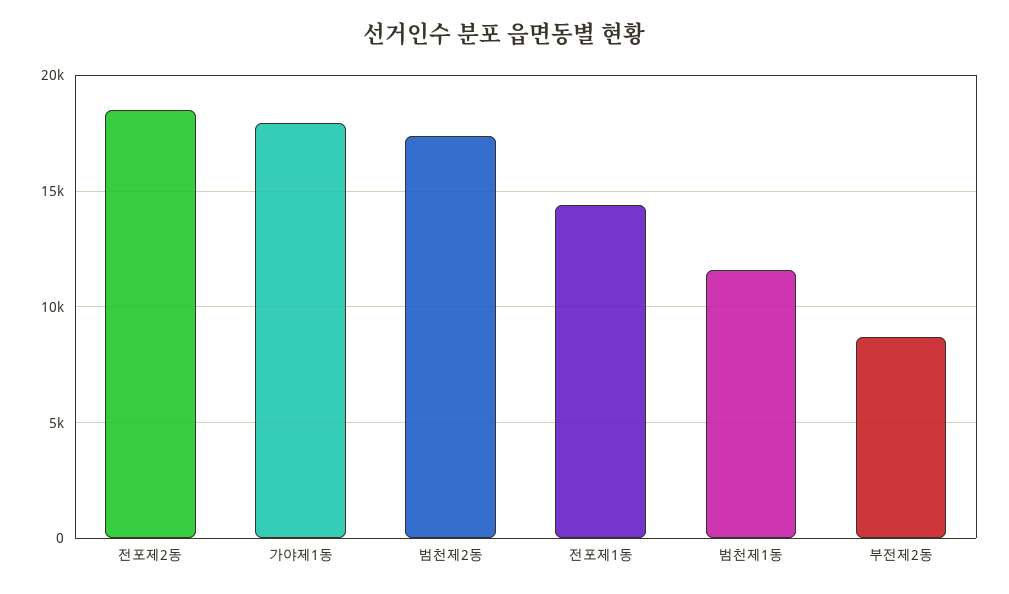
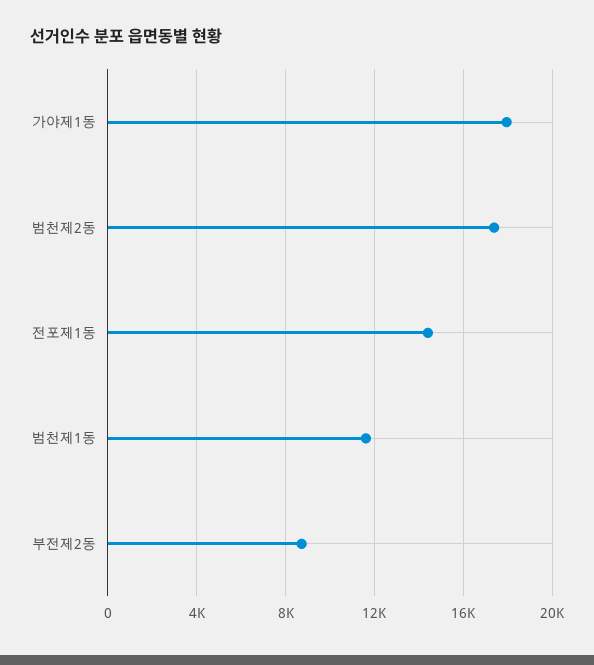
전포제2동: 18500 -> none

